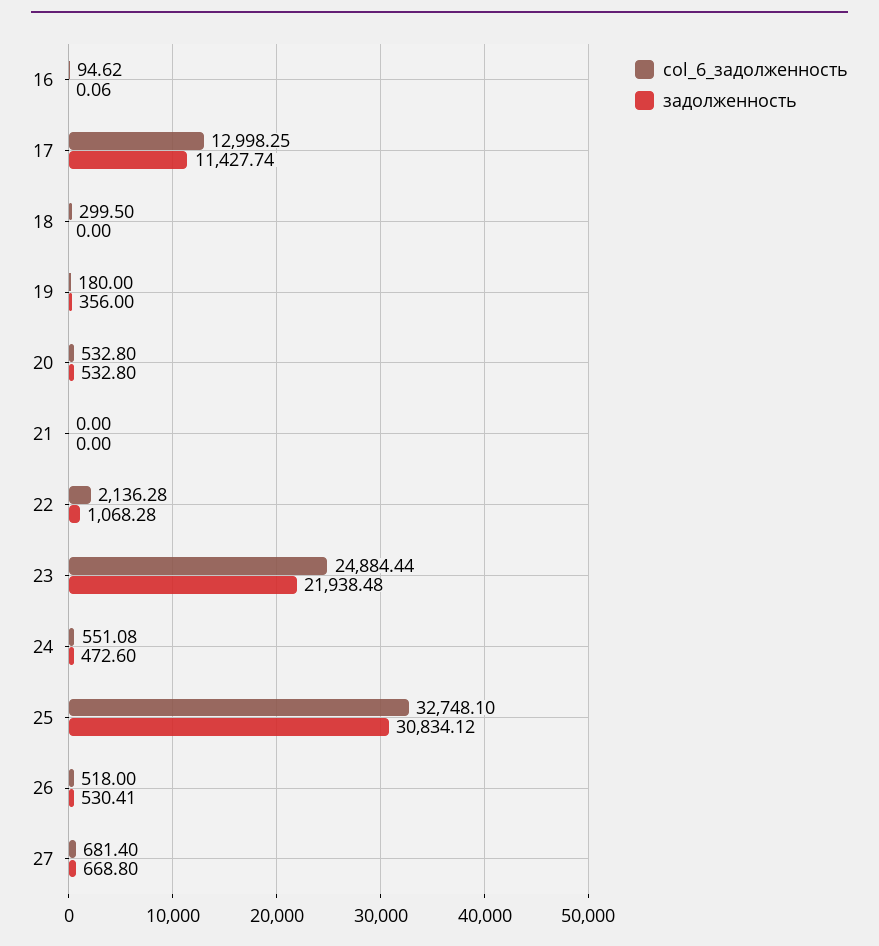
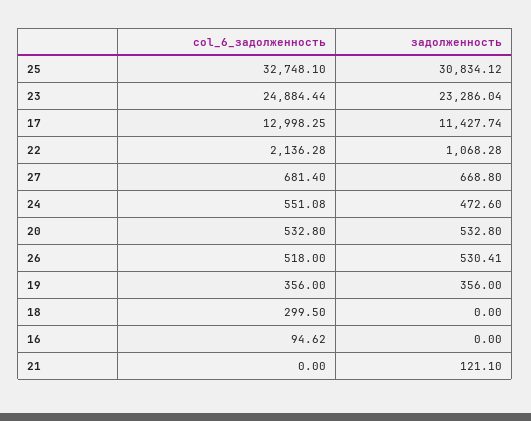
задолженность, 16: 0.06 -> 0
col_6_задолженность, 19: 180 -> 356
задолженность, 21: 0 -> 121.1
задолженность, 23: 21938.48 -> 23286.04

